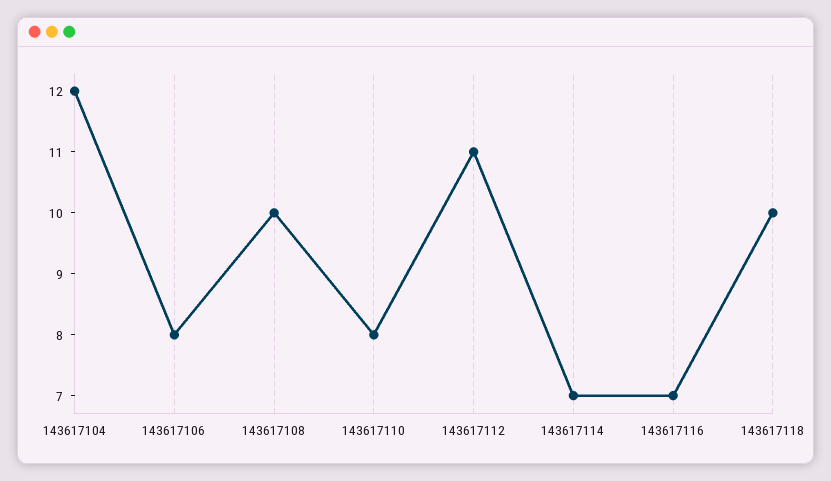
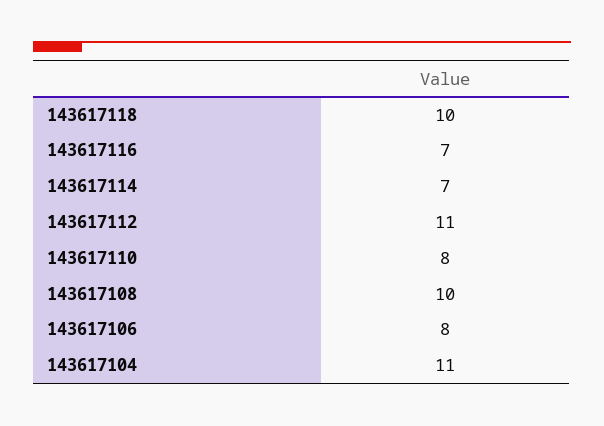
143617104: 12 -> 11

